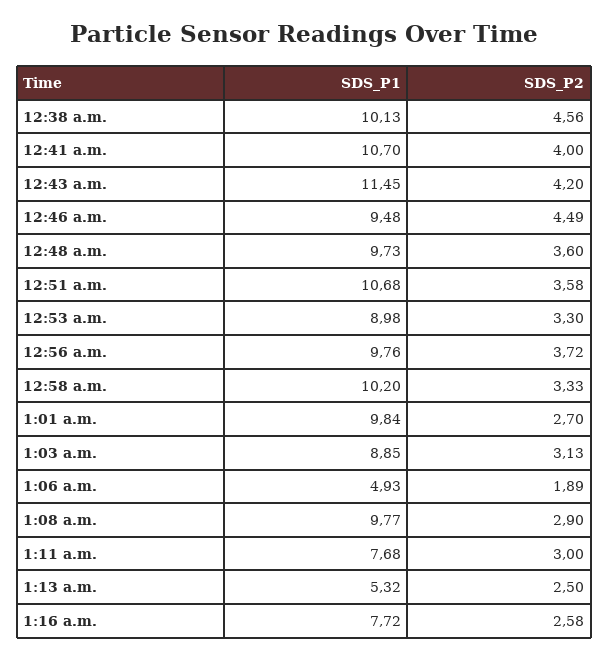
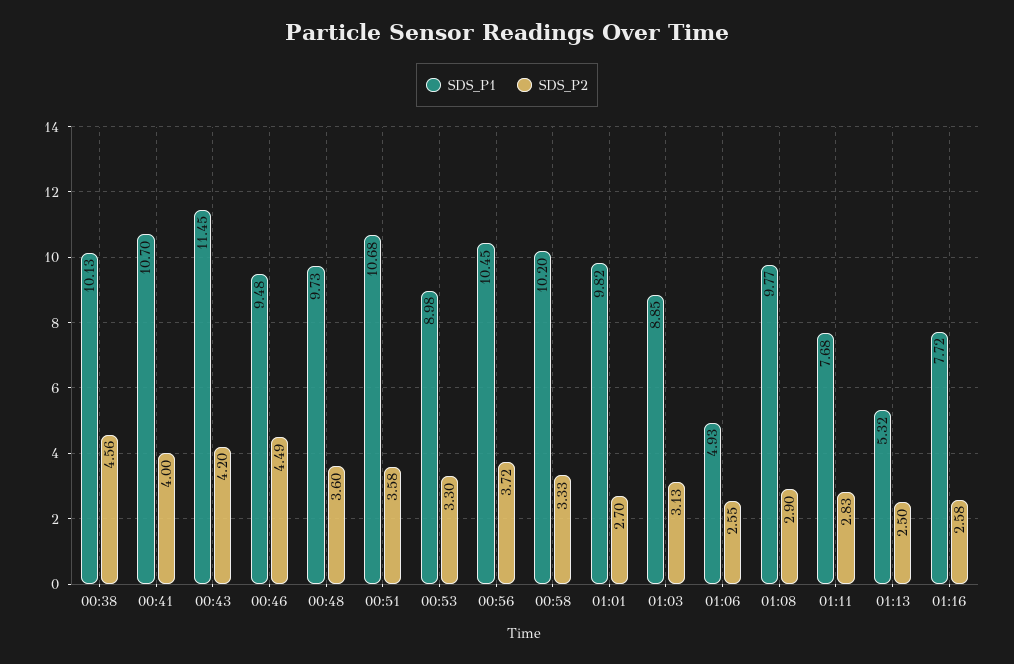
SDS_P1, 12:56 a.m.: 9.76 -> 10.45
SDS_P1, 1:01 a.m.: 9.84 -> 9.82
SDS_P2, 1:06 a.m.: 1.89 -> 2.55
SDS_P2, 1:11 a.m.: 3 -> 2.83

